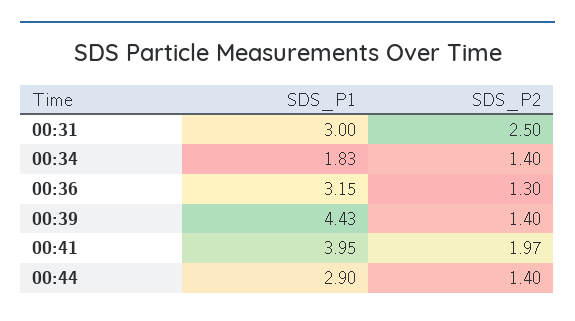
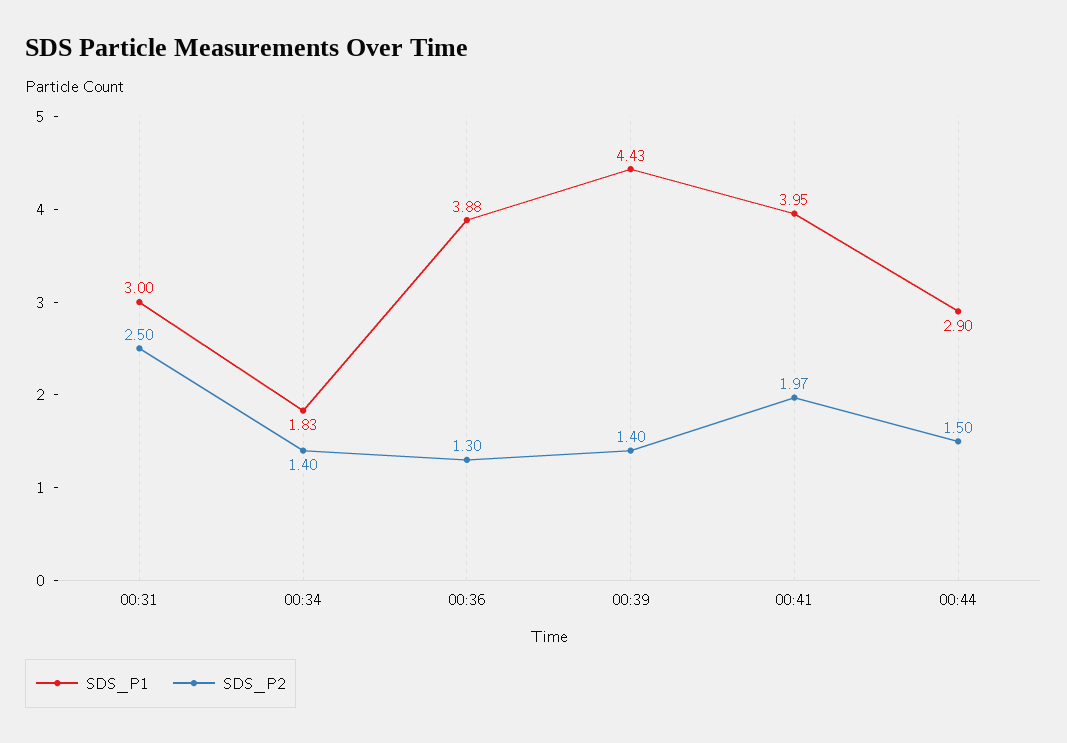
SDS_P1, 00:36: 3.15 -> 3.88
SDS_P2, 00:44: 1.4 -> 1.5

